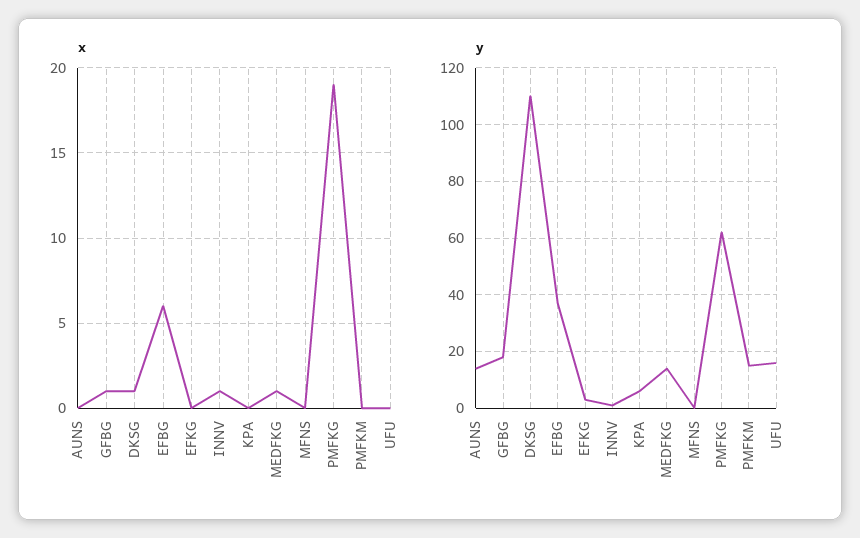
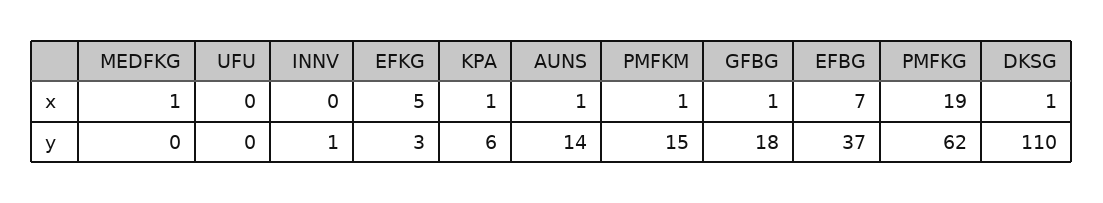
x, AUNS: 0 -> 1
x, EFBG: 6 -> 7
x, EFKG: 0 -> 5
x, INNV: 1 -> 0
x, KPA: 0 -> 1
x, MFNS: 0 -> none
x, PMFKM: 0 -> 1
y, MEDFKG: 15 -> 0
y, MFNS: 0 -> none
y, UFU: 15 -> 0

